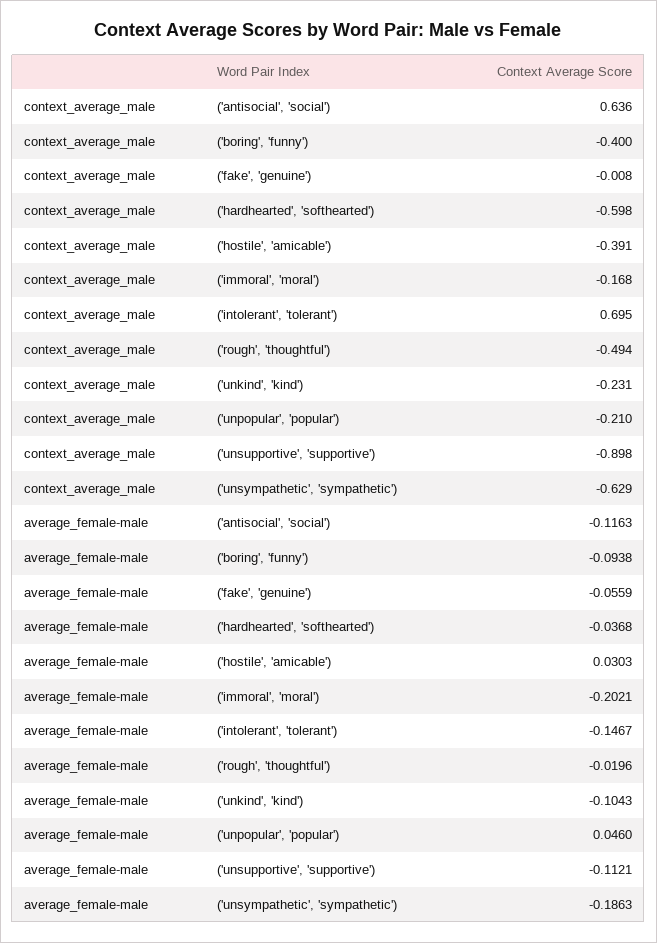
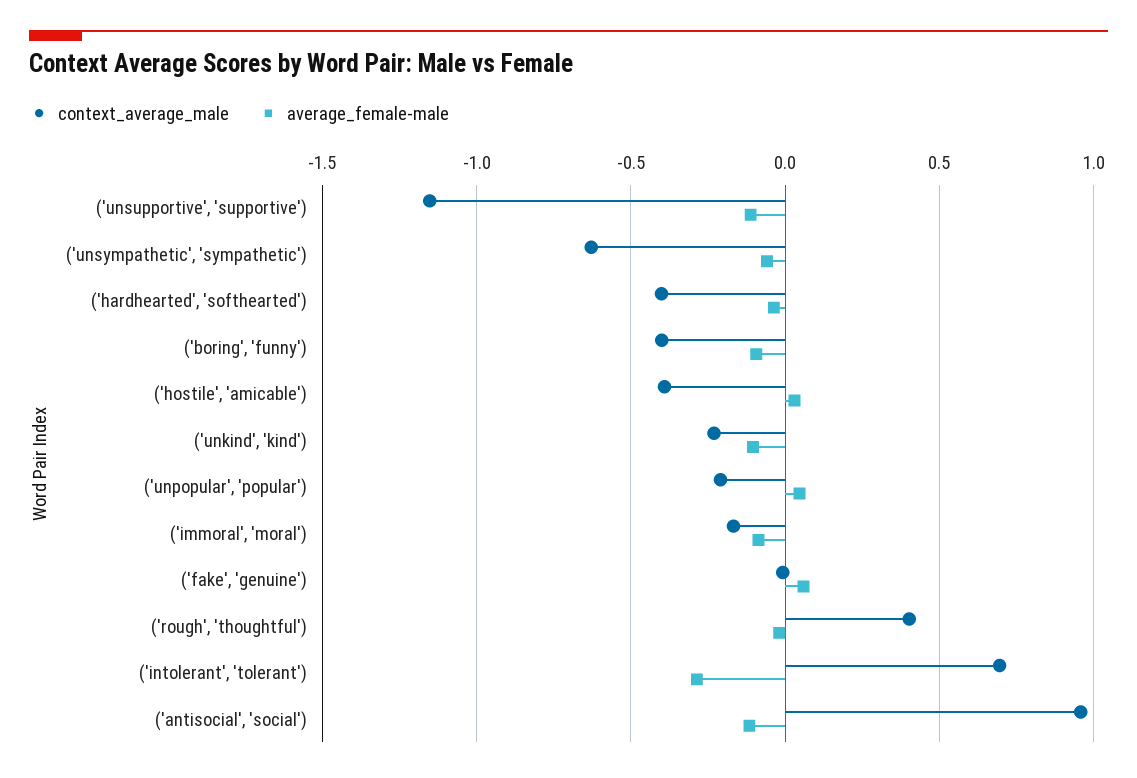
context_average_male, ('antisocial', 'social'): 0.636 -> 0.95
context_average_male, ('hardhearted', 'softhearted'): -0.598 -> -0.4
context_average_male, ('rough', 'thoughtful'): -0.494 -> 0.4
context_average_male, ('unsupportive', 'supportive'): -0.898 -> -1.15
average_female-male, ('fake', 'genuine'): -0.0559 -> 0.05
average_female-male, ('immoral', 'moral'): -0.2021 -> -0.1
average_female-male, ('intolerant', 'tolerant'): -0.1467 -> -0.3
average_female-male, ('unsympathetic', 'sympathetic'): -0.1863 -> -0.05

